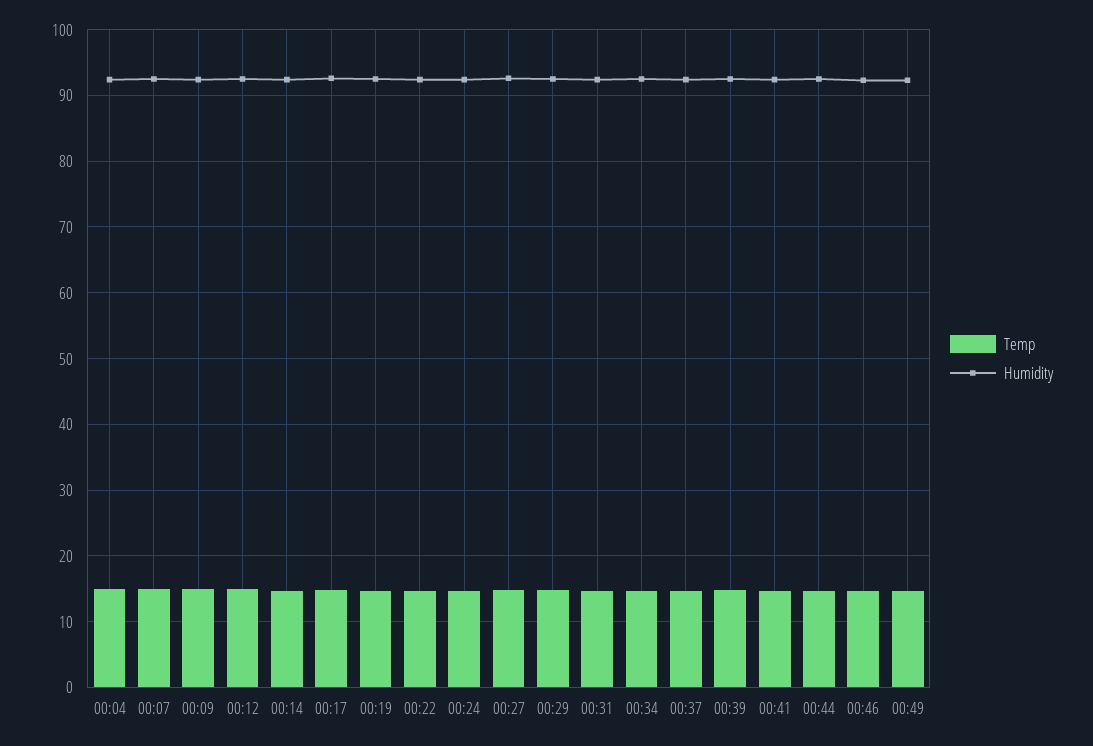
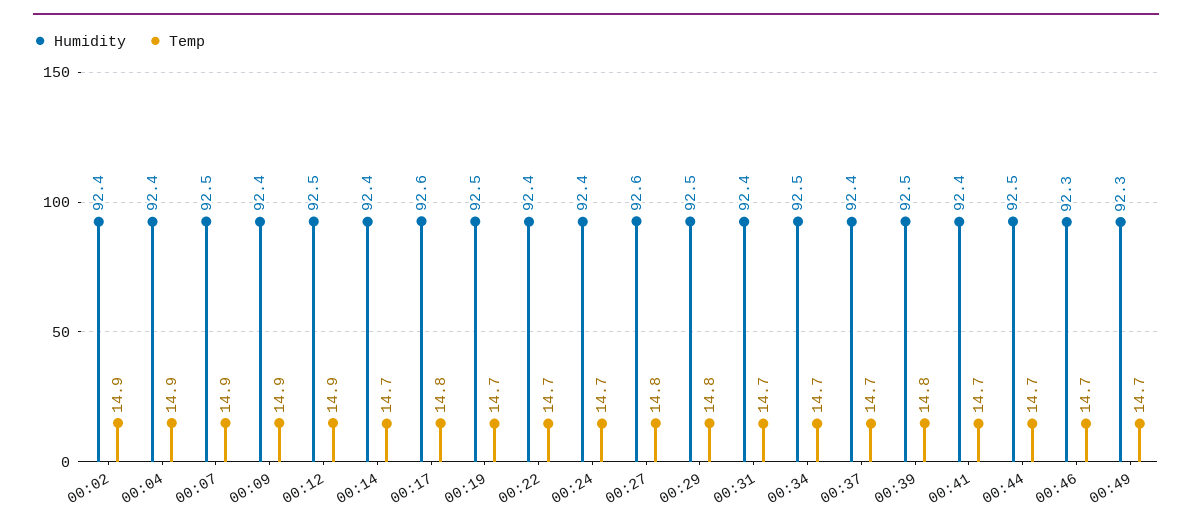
Humidity, 00:02: none -> 92.4
Temp, 00:02: none -> 14.9

